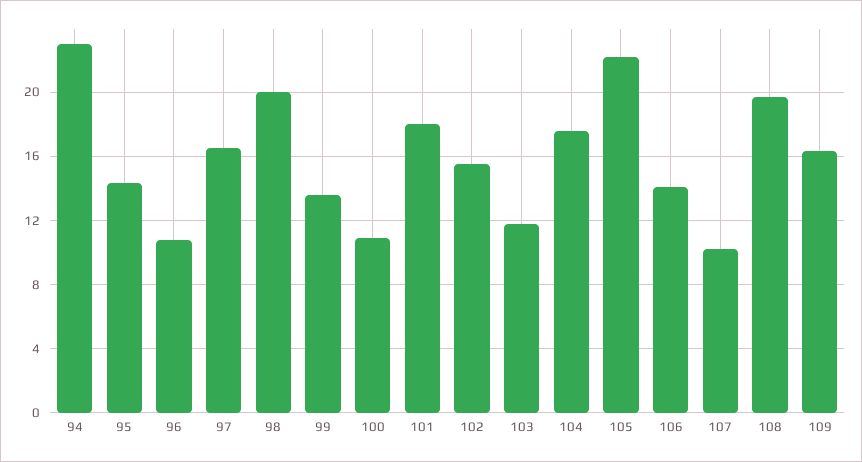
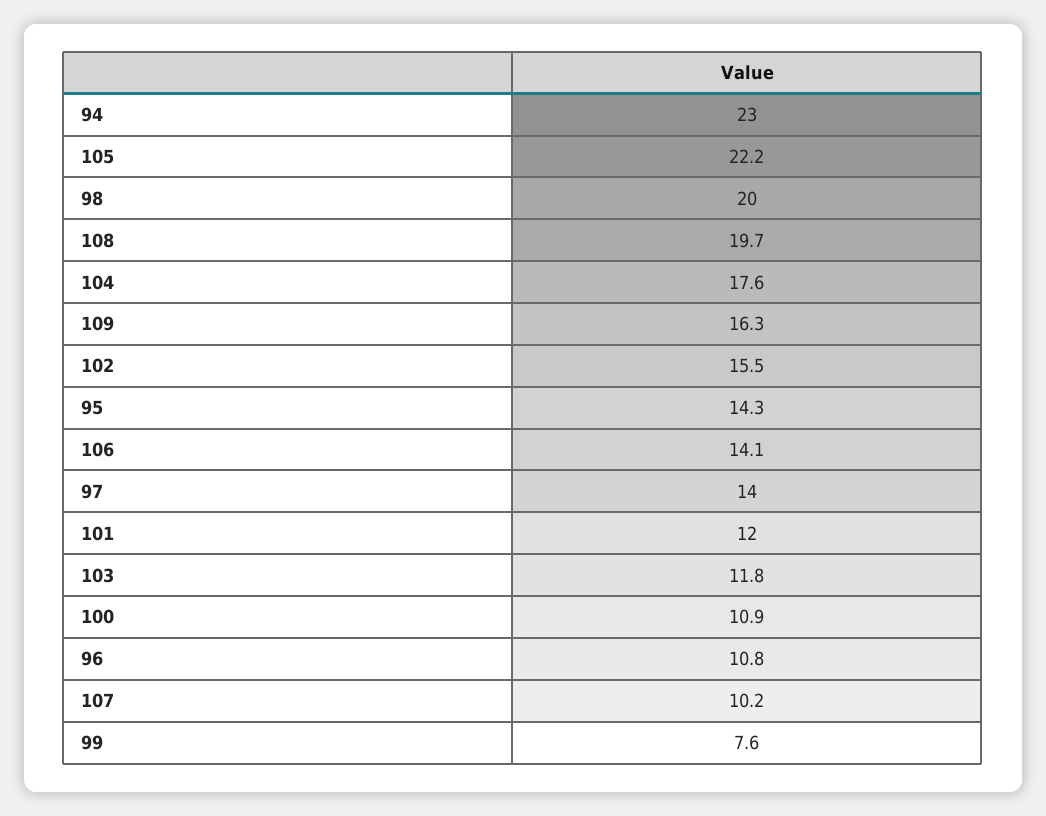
97: 16.5 -> 14
99: 13.5 -> 7.6
101: 18 -> 12

